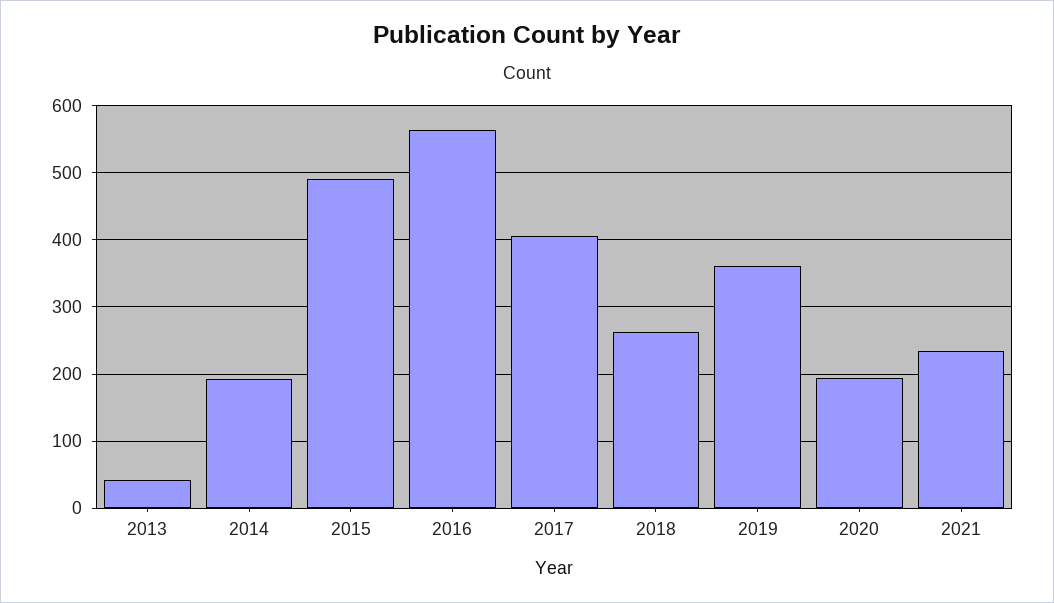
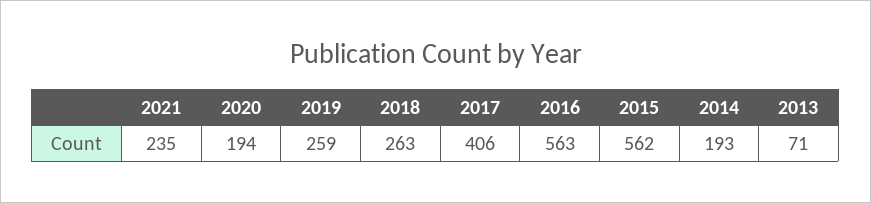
2013: 40 -> 71
2015: 490 -> 562
2019: 360 -> 259

